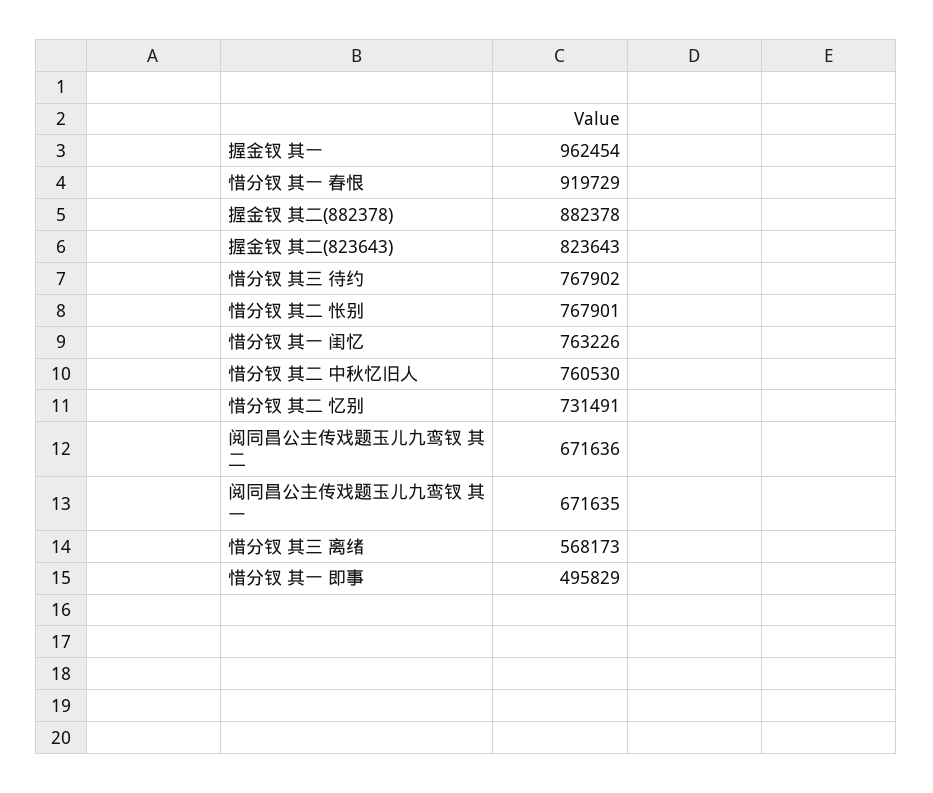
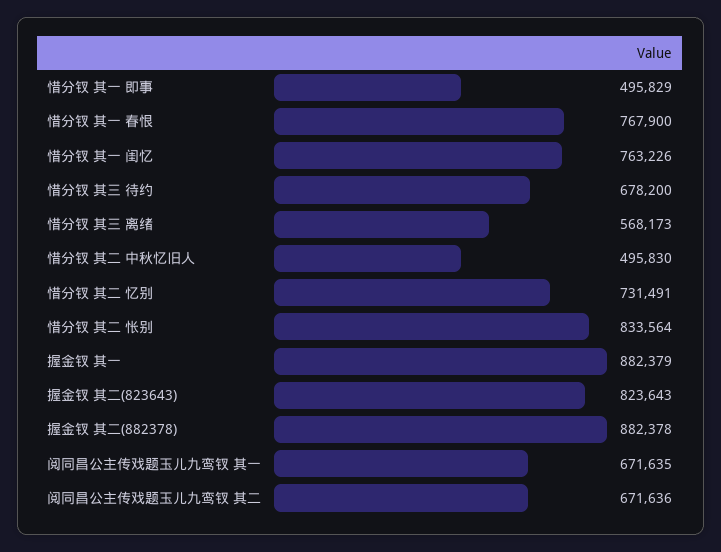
握金钗 其一: 962454 -> 882379
惜分钗 其一 春恨: 919729 -> 767900
惜分钗 其三 待约: 767902 -> 678200
惜分钗 其二 怅别: 767901 -> 833564
惜分钗 其二 中秋忆旧人: 760530 -> 495830

